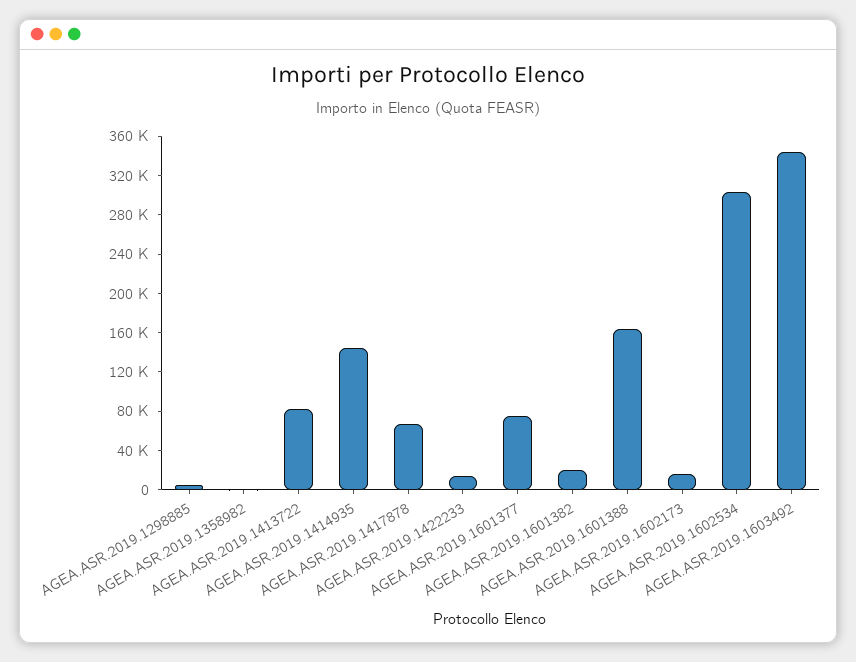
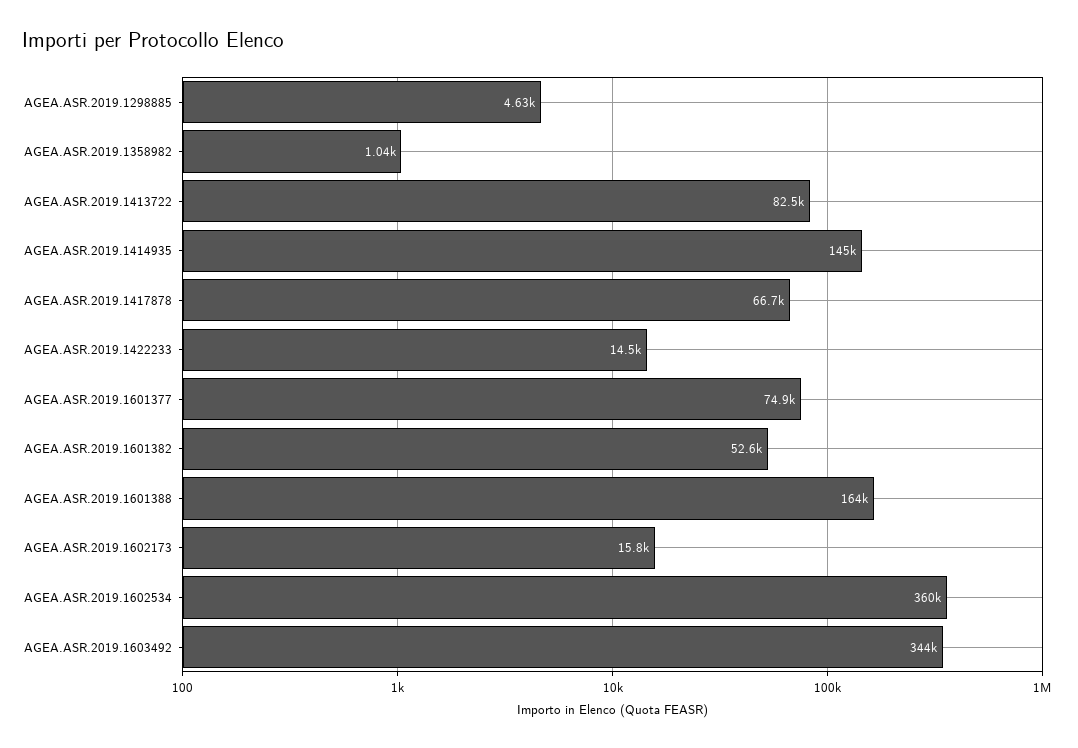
AGEA.ASR.2019.1601382: 20000 -> 52600
AGEA.ASR.2019.1602534: 300000 -> 360000

